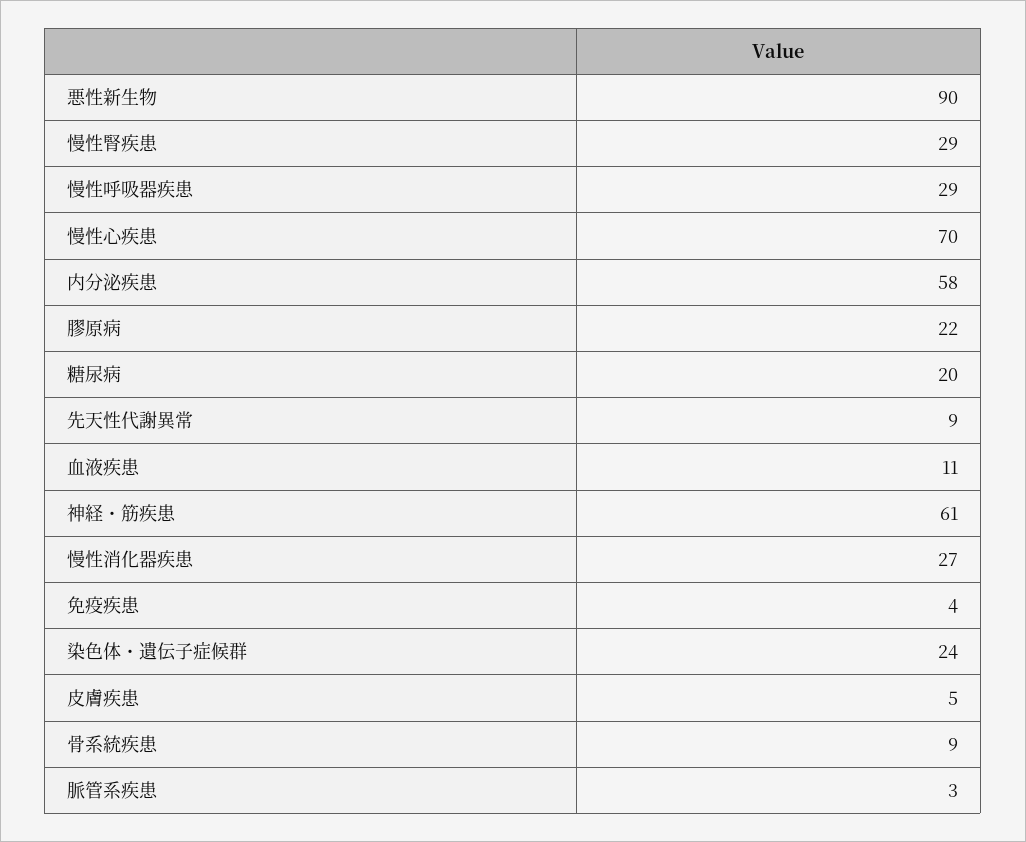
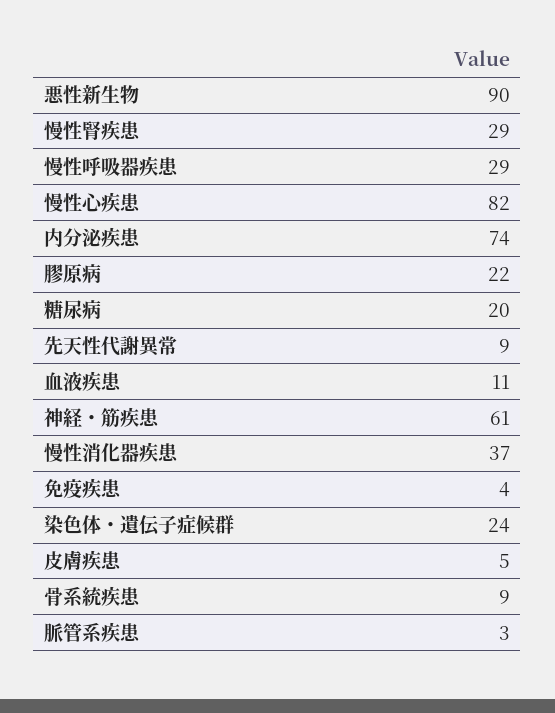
慢性心疾患: 70 -> 82
内分泌疾患: 58 -> 74
慢性消化器疾患: 27 -> 37

